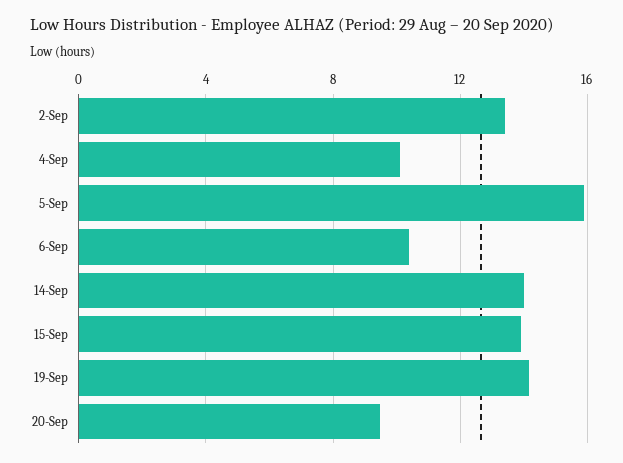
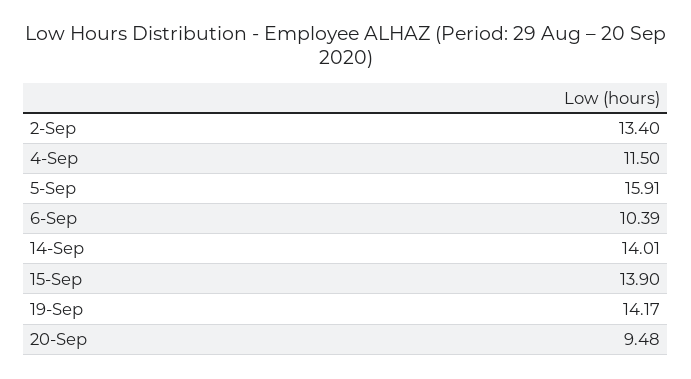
4-Sep: 10 -> 11.5

